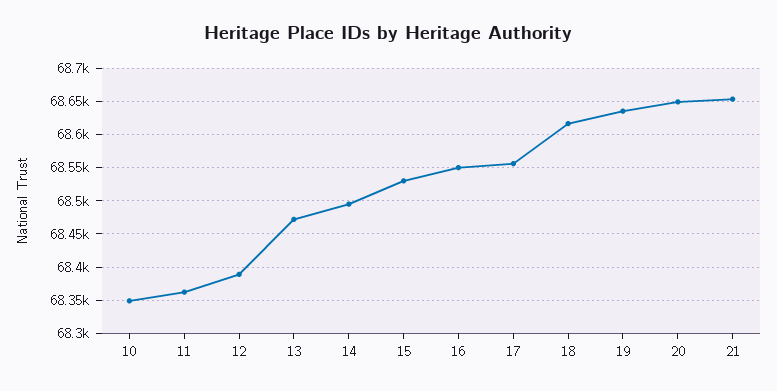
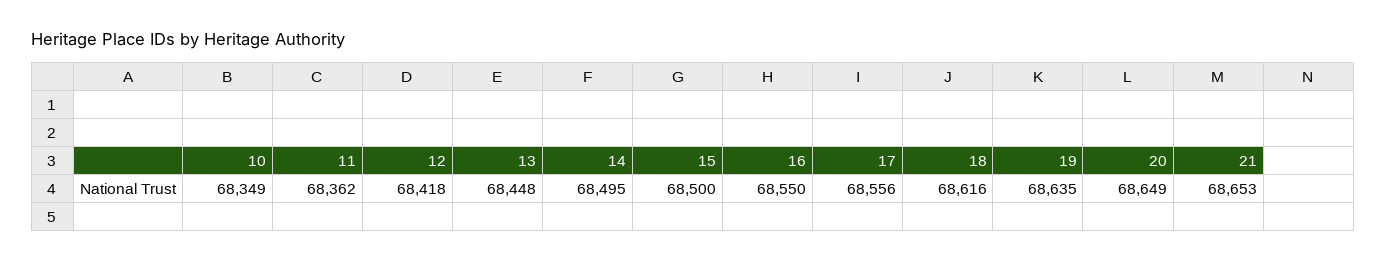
12: 68390 -> 68418
13: 68470 -> 68448
15: 68530 -> 68500

